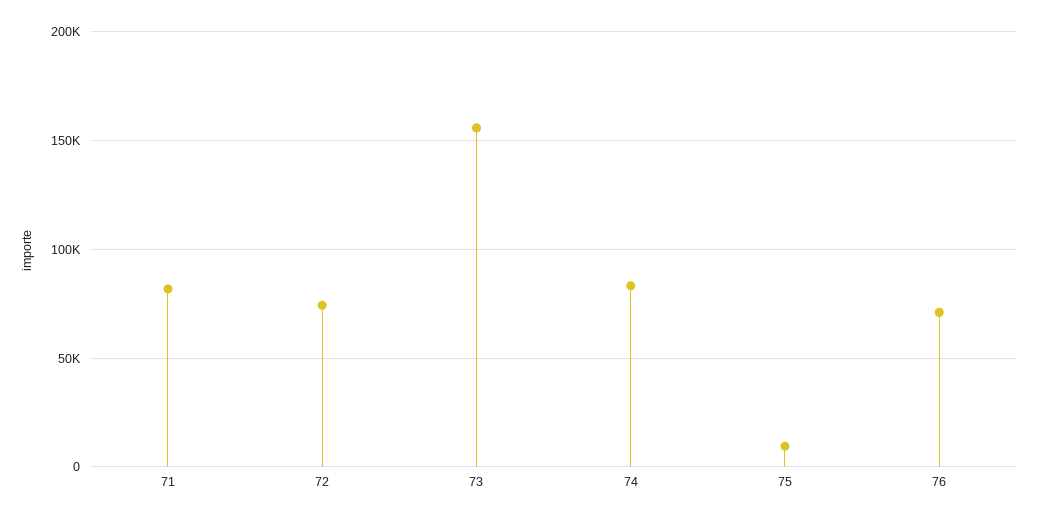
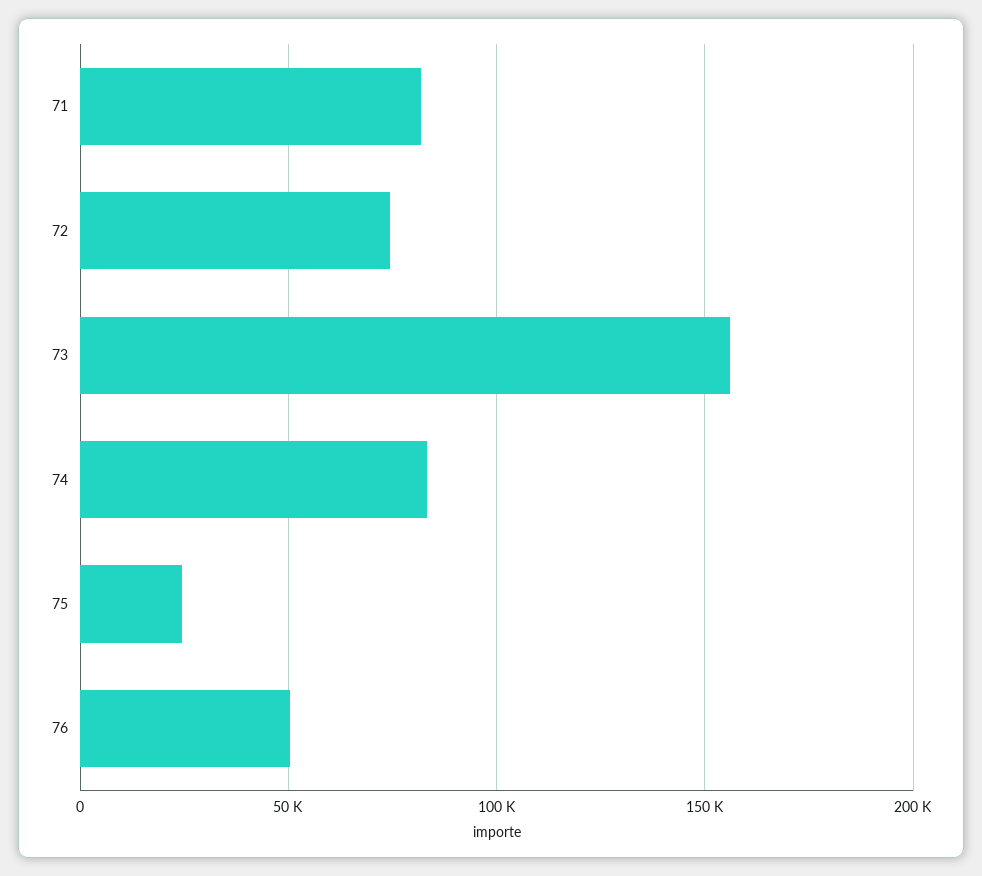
75: 10000 -> 25000
76: 70000 -> 50000

